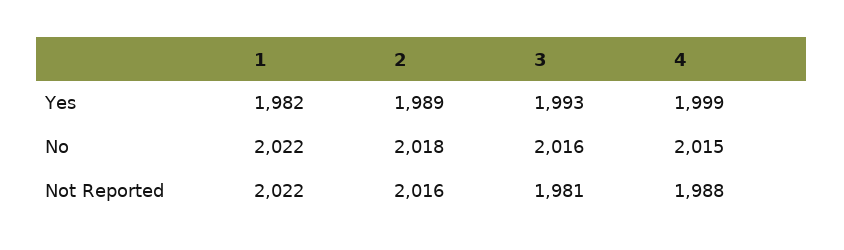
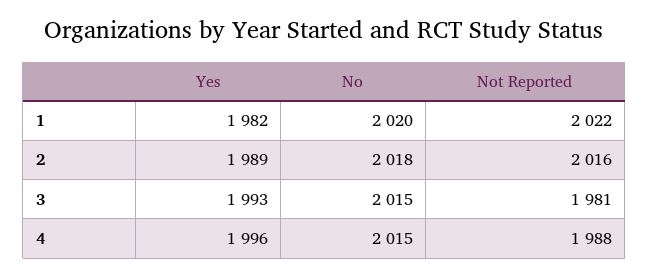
4, Yes: 1999 -> 1996
1, No: 2022 -> 2020
3, No: 2016 -> 2015

